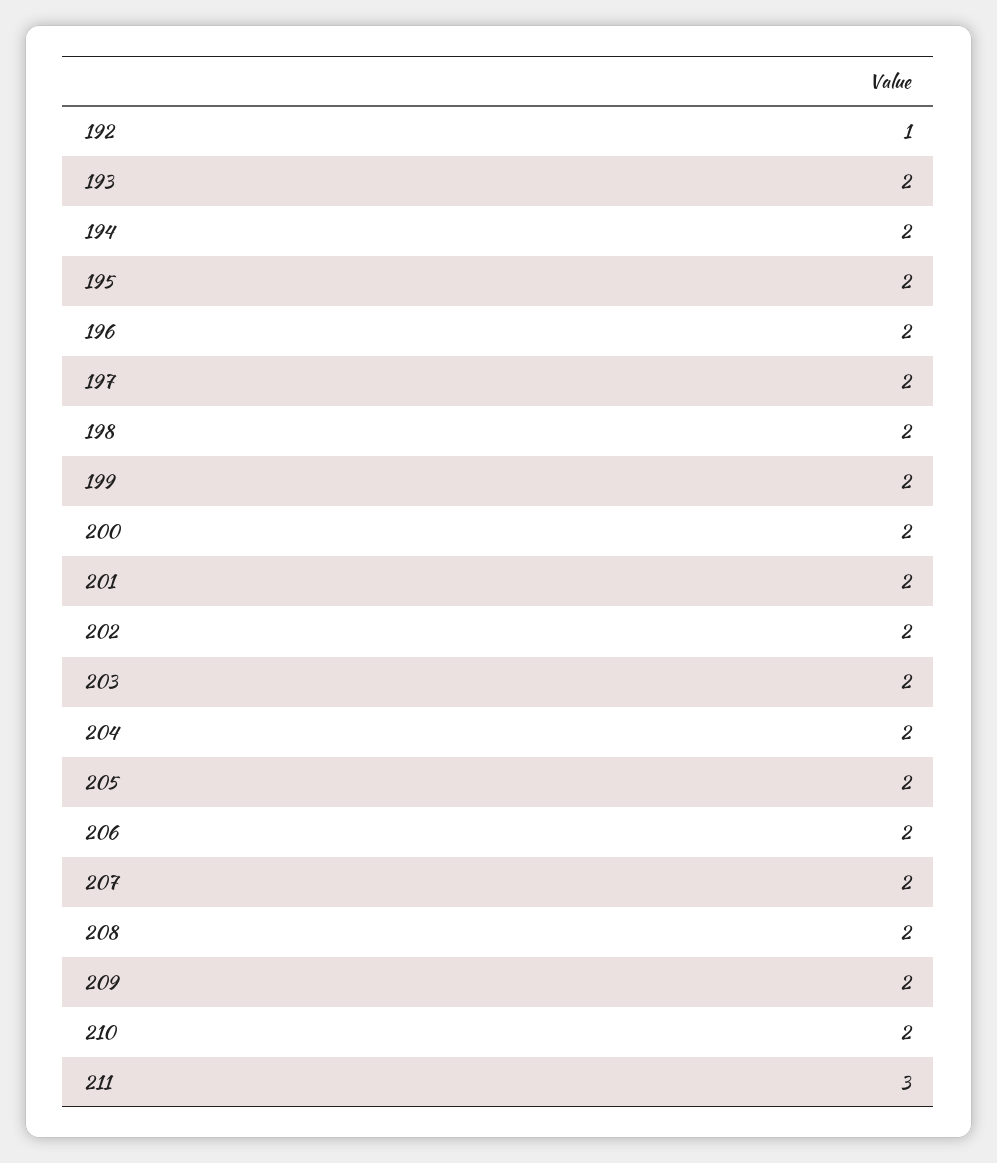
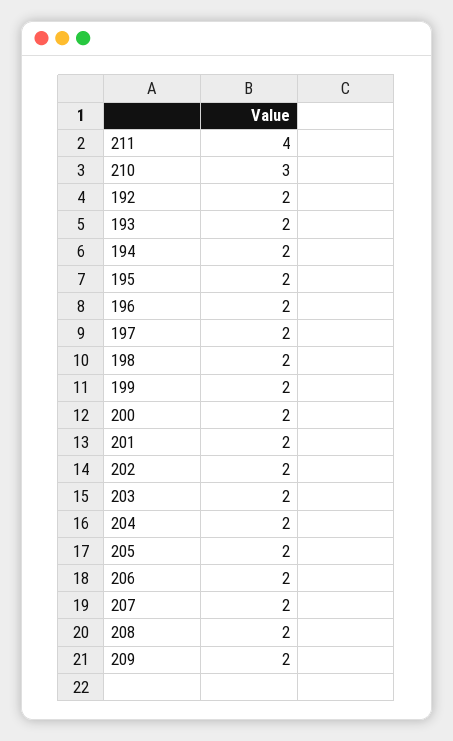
192: 1 -> 2
210: 2 -> 3
211: 3 -> 4

